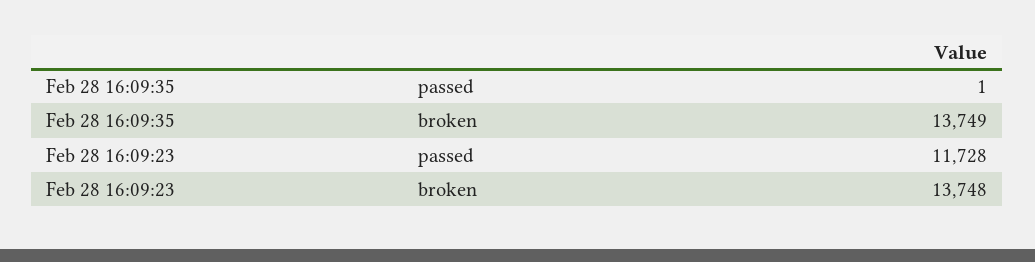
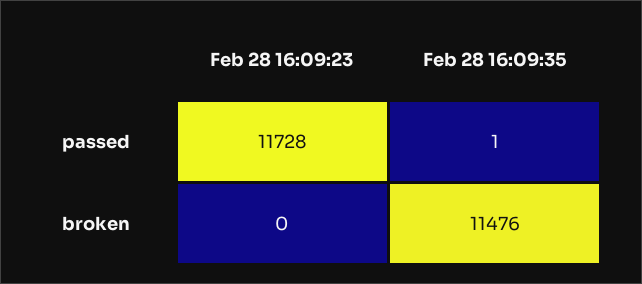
Feb 28 16:09:35, broken: 13749 -> 11476
Feb 28 16:09:23, broken: 13748 -> 0

